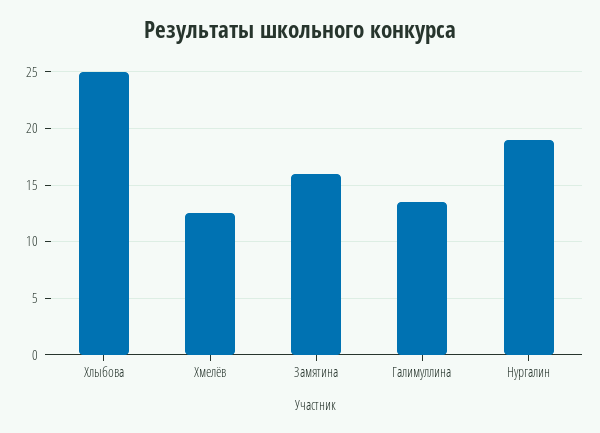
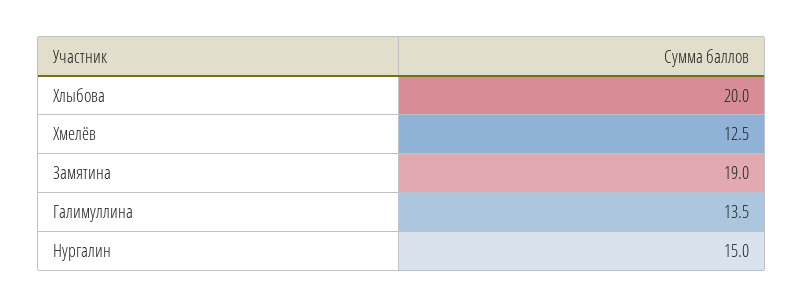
Хлыбова: 25 -> 20
Замятина: 16 -> 19
Нургалин: 19 -> 15

